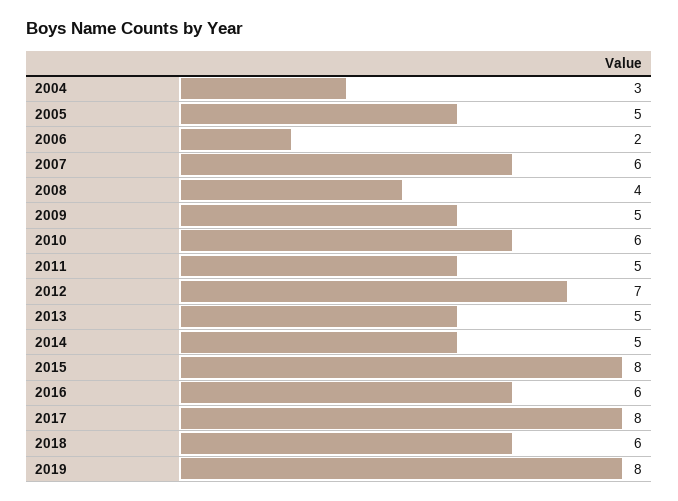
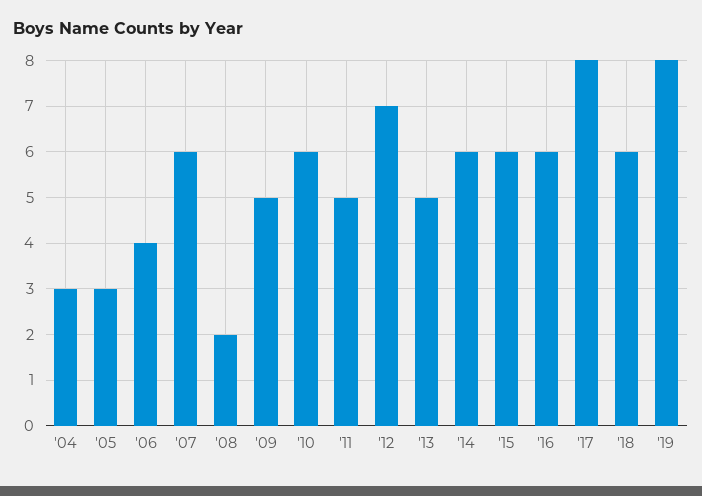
2005: 5 -> 3
2006: 2 -> 4
2008: 4 -> 2
2014: 5 -> 6
2015: 8 -> 6

